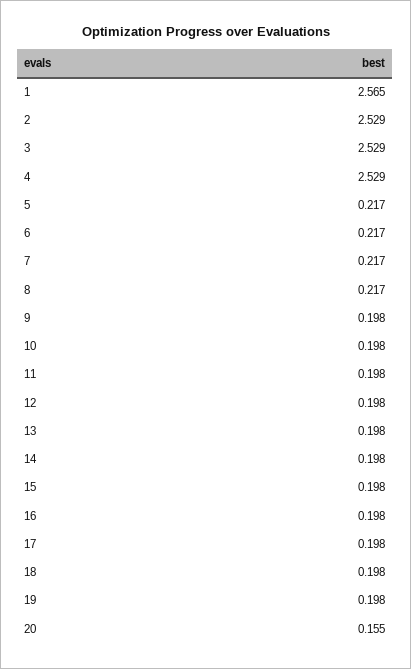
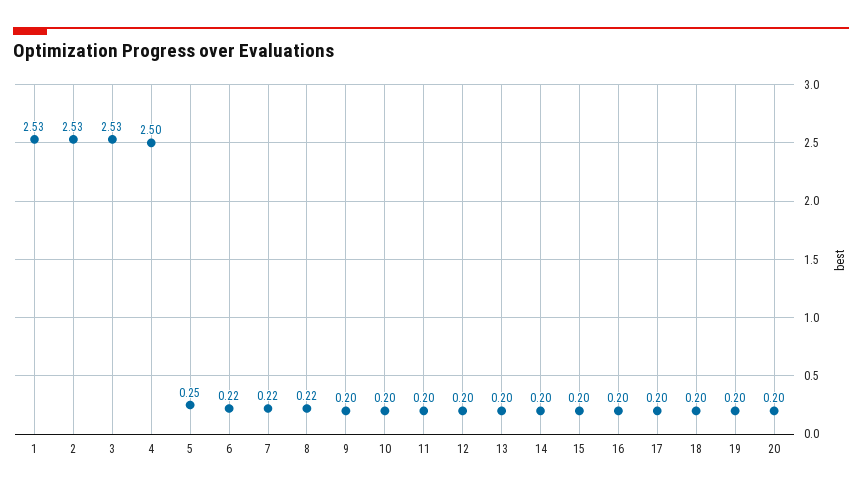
1: 2.565 -> 2.53
4: 2.529 -> 2.5
5: 0.217 -> 0.25
20: 0.155 -> 0.2

